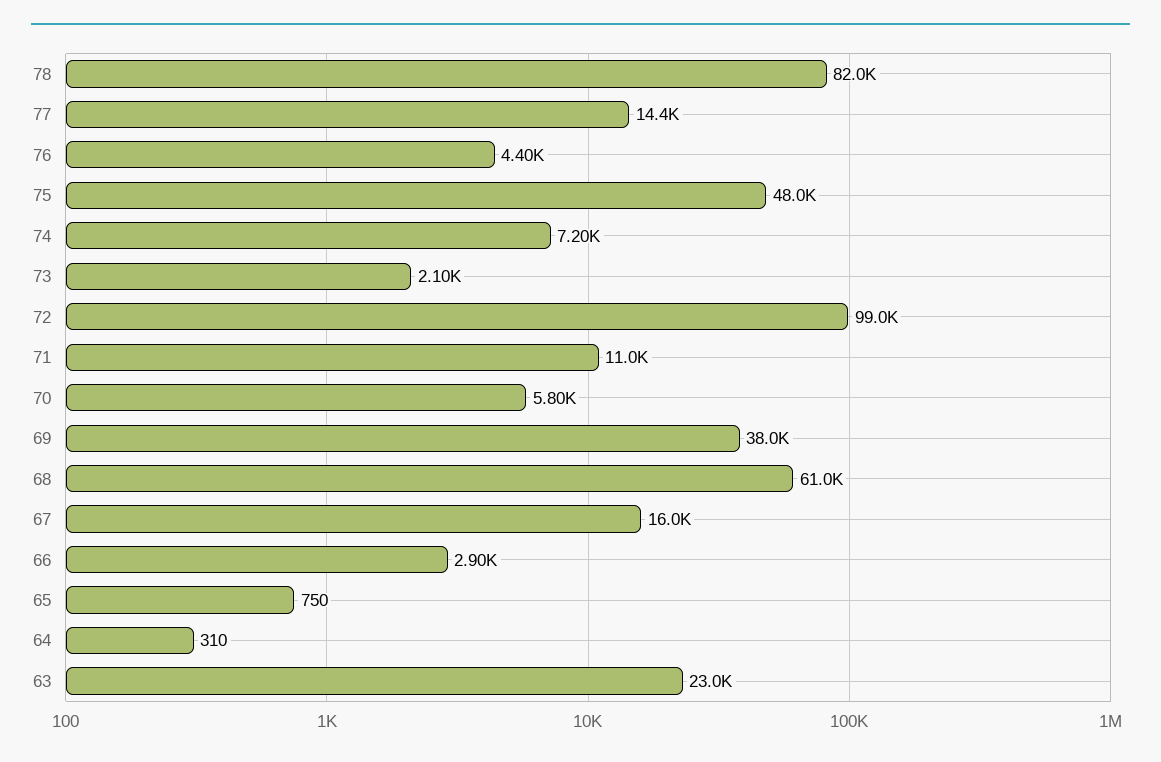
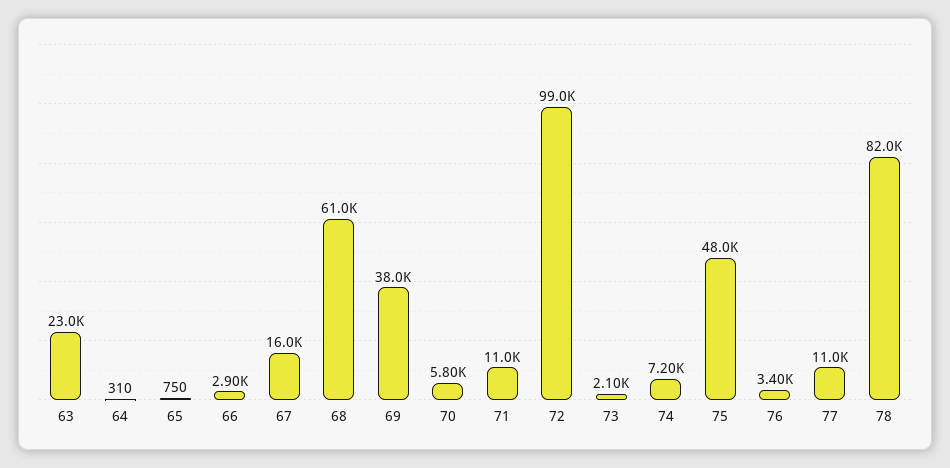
77: 14400 -> 11000
76: 4400 -> 3400

